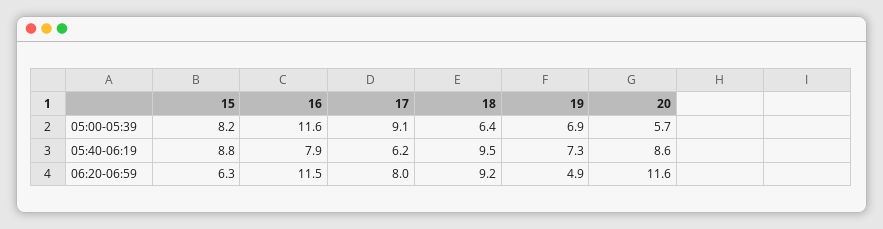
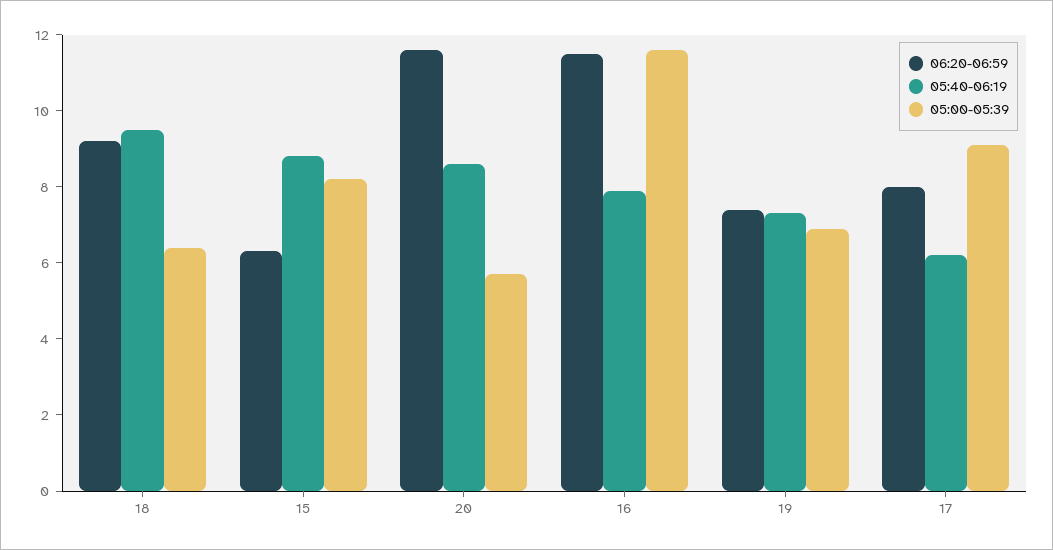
06:20-06:59, 19: 4.9 -> 7.5

